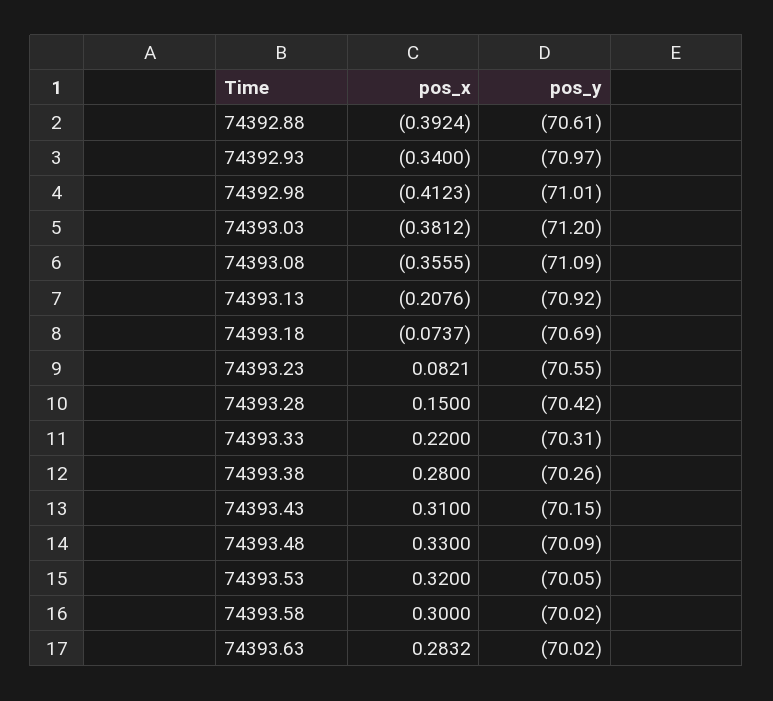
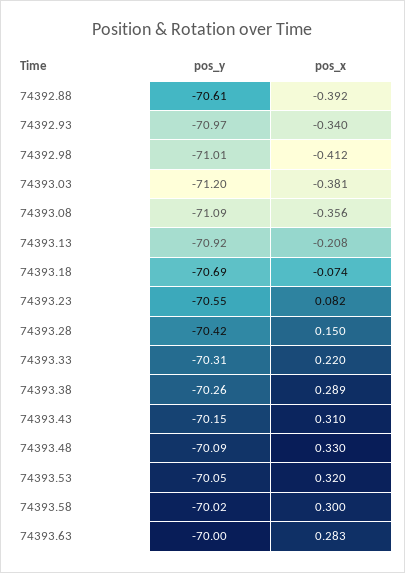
pos_x, 74393.38: 0.28 -> 0.289
pos_y, 74393.63: -70.02 -> -70

